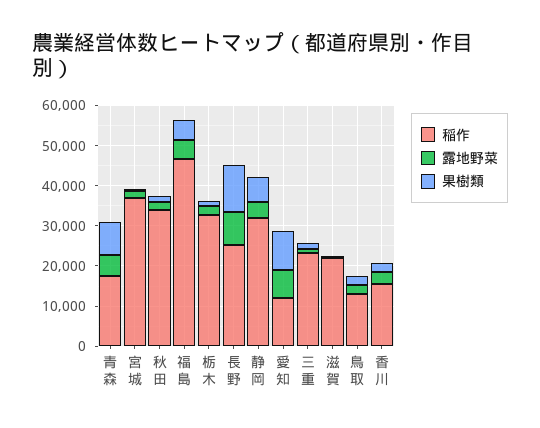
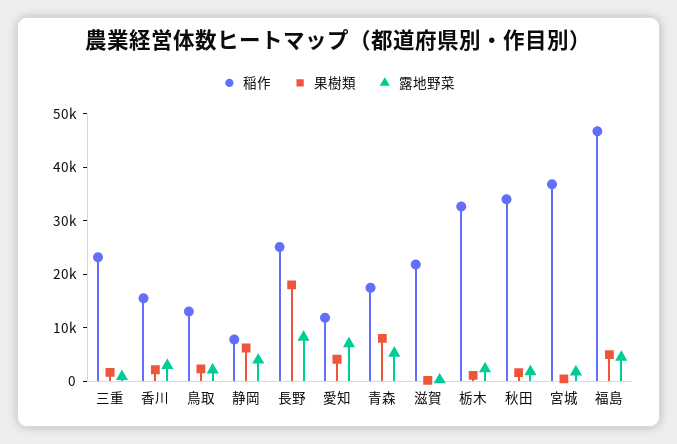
果樹類, 長野: 12000 -> 18000
稲作, 静岡: 32000 -> 8000
果樹類, 愛知: 10000 -> 4000

